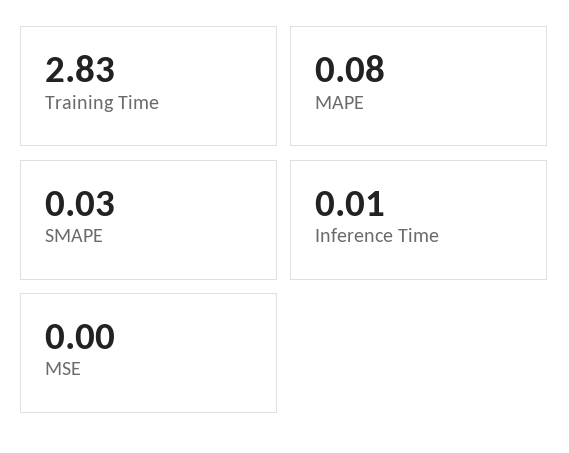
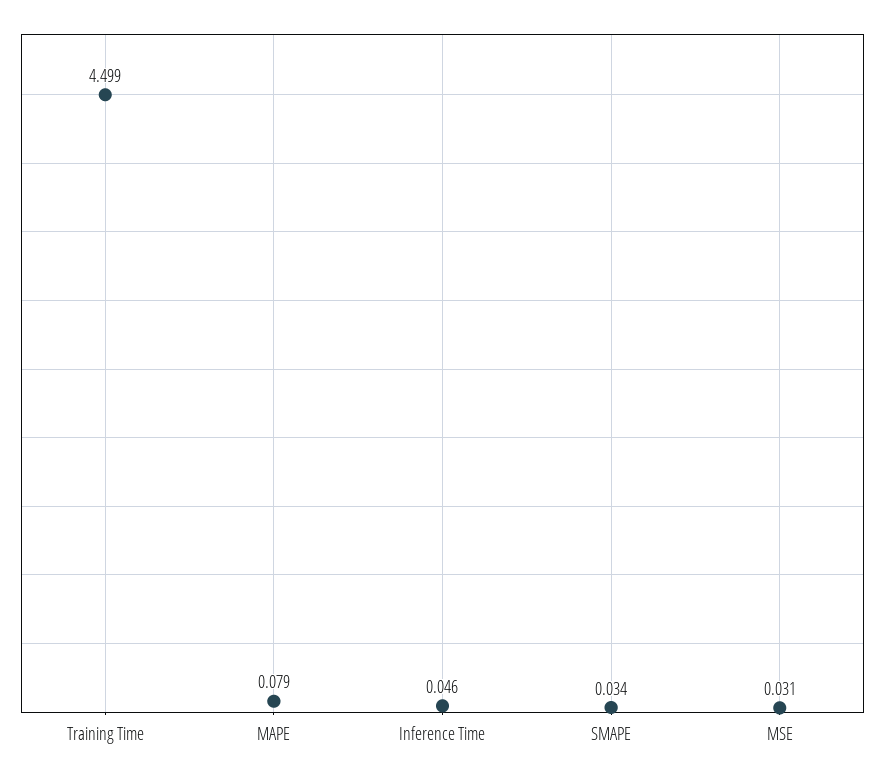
Training Time: 2.83 -> 4.499
Inference Time: 0.01 -> 0.046
MSE: 0 -> 0.031

